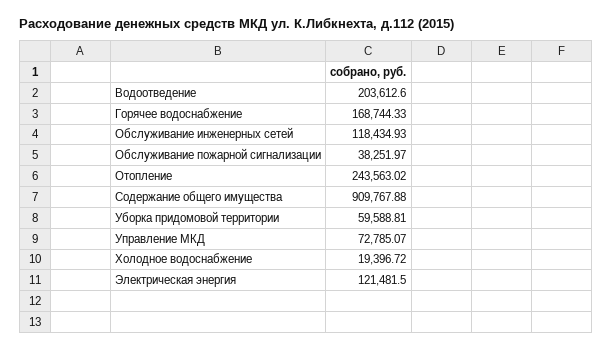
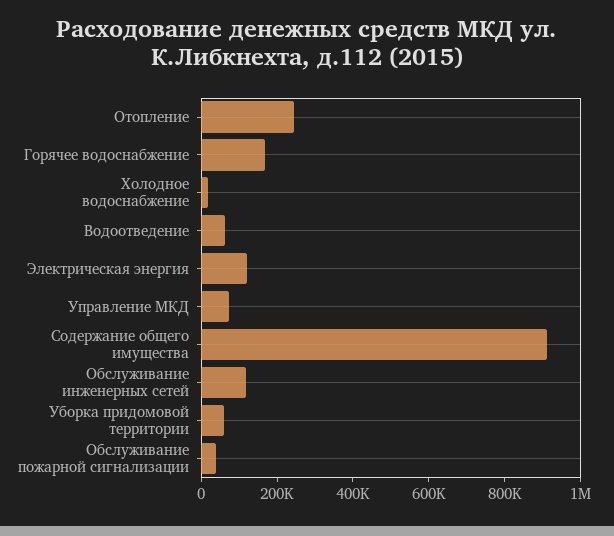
Водоотведение: 203612.6 -> 50000

